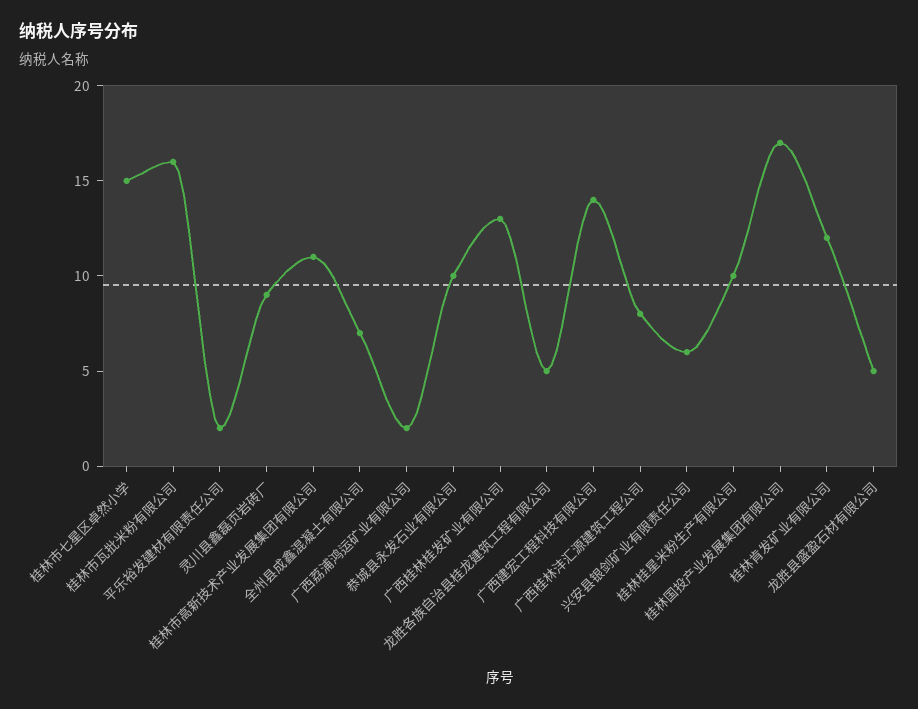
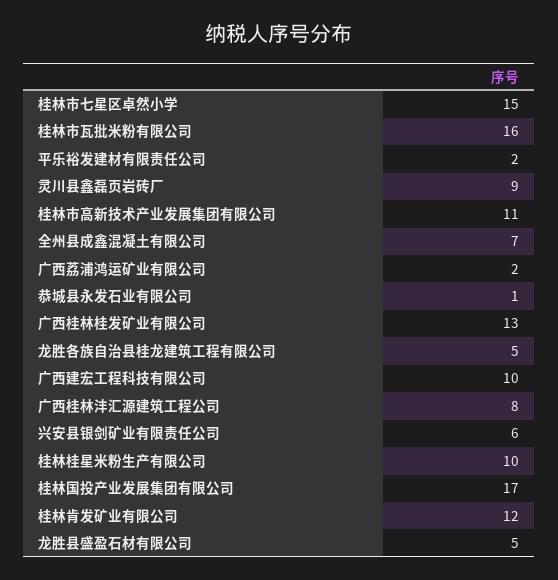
恭城县永发石业有限公司: 10 -> 1
广西建宏工程科技有限公司: 14 -> 10

